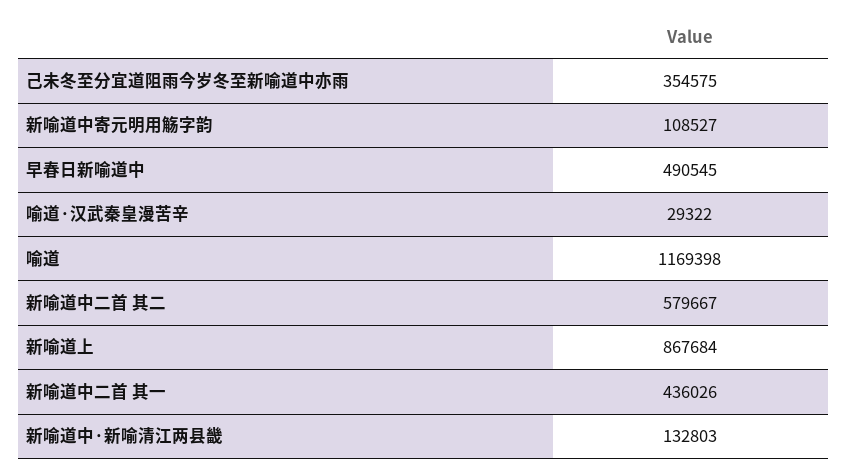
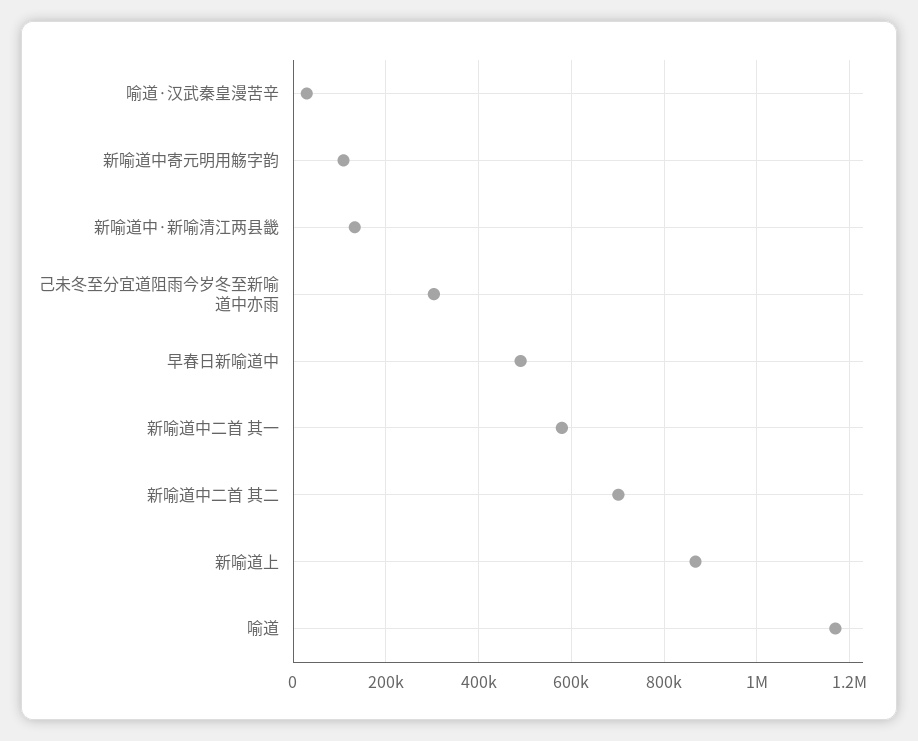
己未冬至分宜道阻雨今岁冬至新喻道中亦雨: 354575 -> 300000
新喻道中二首 其二: 579667 -> 700000
新喻道中二首 其一: 436026 -> 580000

